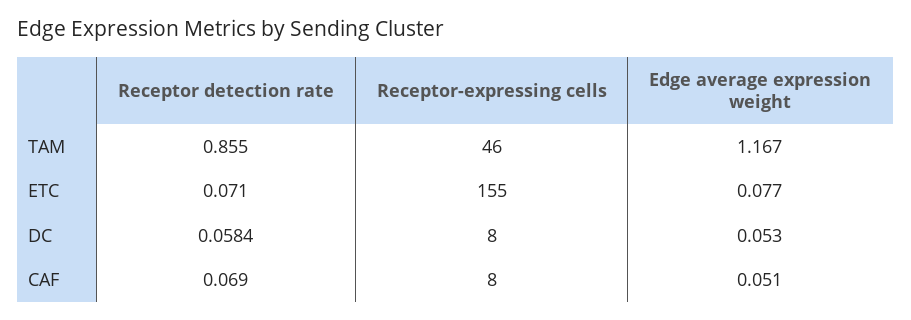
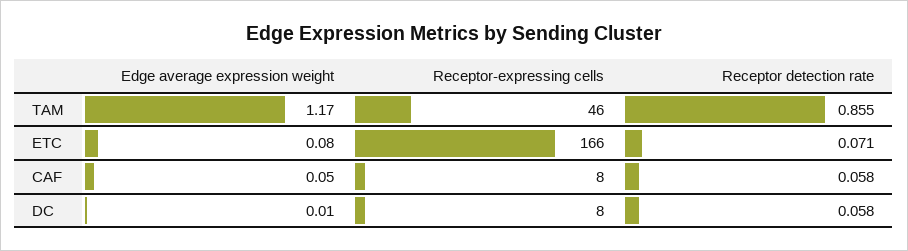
Receptor-expressing cells, ETC: 155 -> 166
Edge average expression weight, DC: 0.053 -> 0.01
Receptor detection rate, CAF: 0.069 -> 0.058

